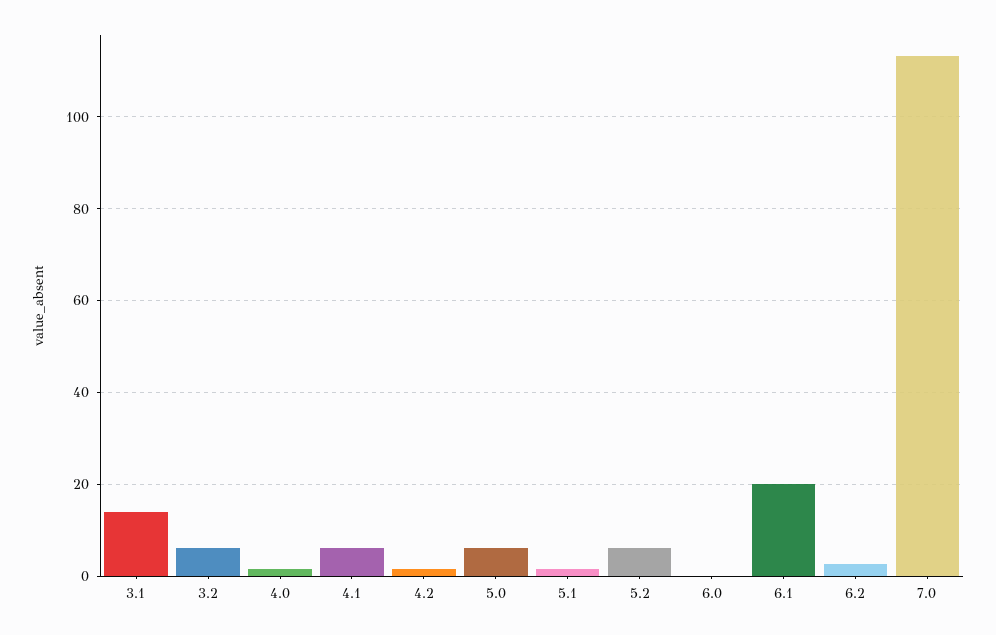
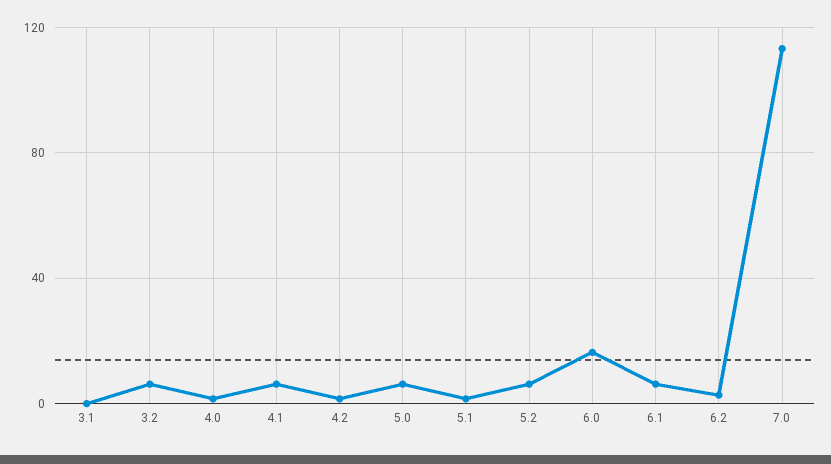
3.1: 14 -> 0
6.0: 0 -> 15
6.1: 20 -> 5

